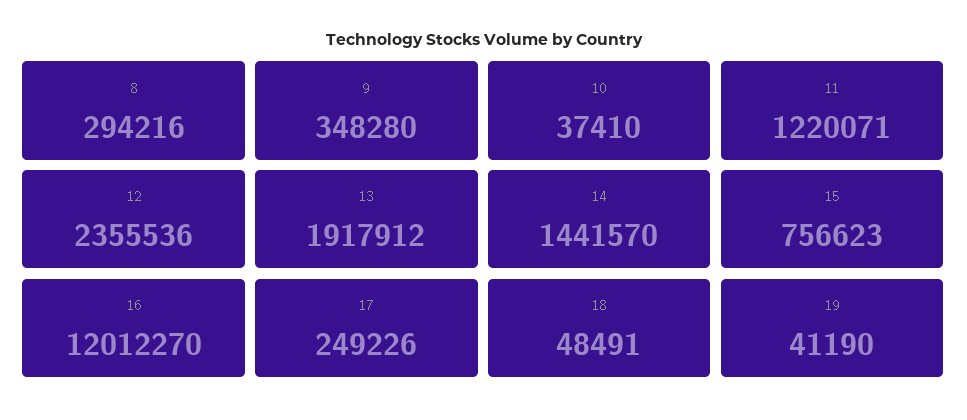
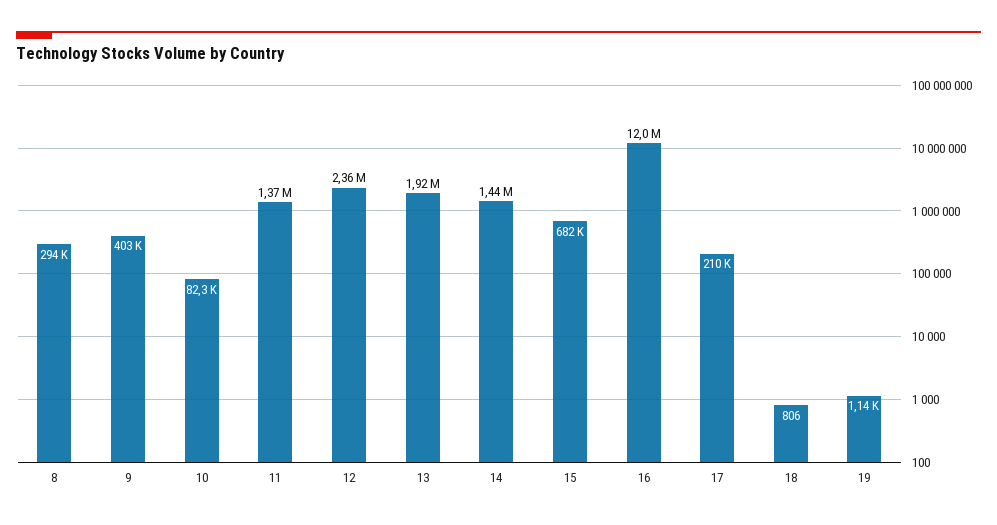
9: 348280 -> 403000
10: 37410 -> 82300
11: 1220071 -> 1370000
15: 756623 -> 682000
17: 249226 -> 210000
18: 48491 -> 806
19: 41190 -> 1140

